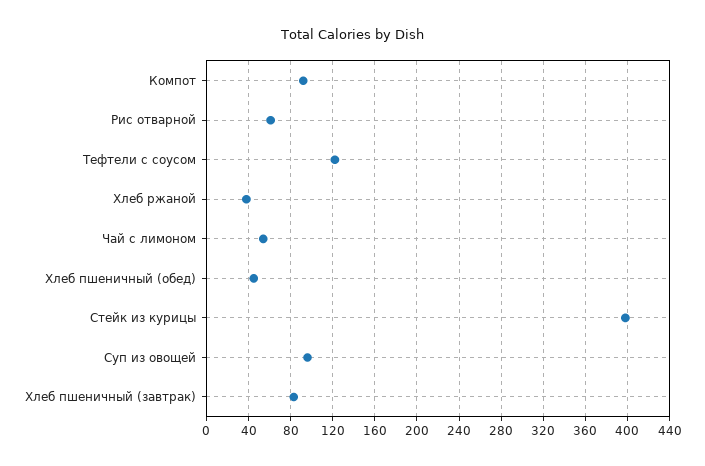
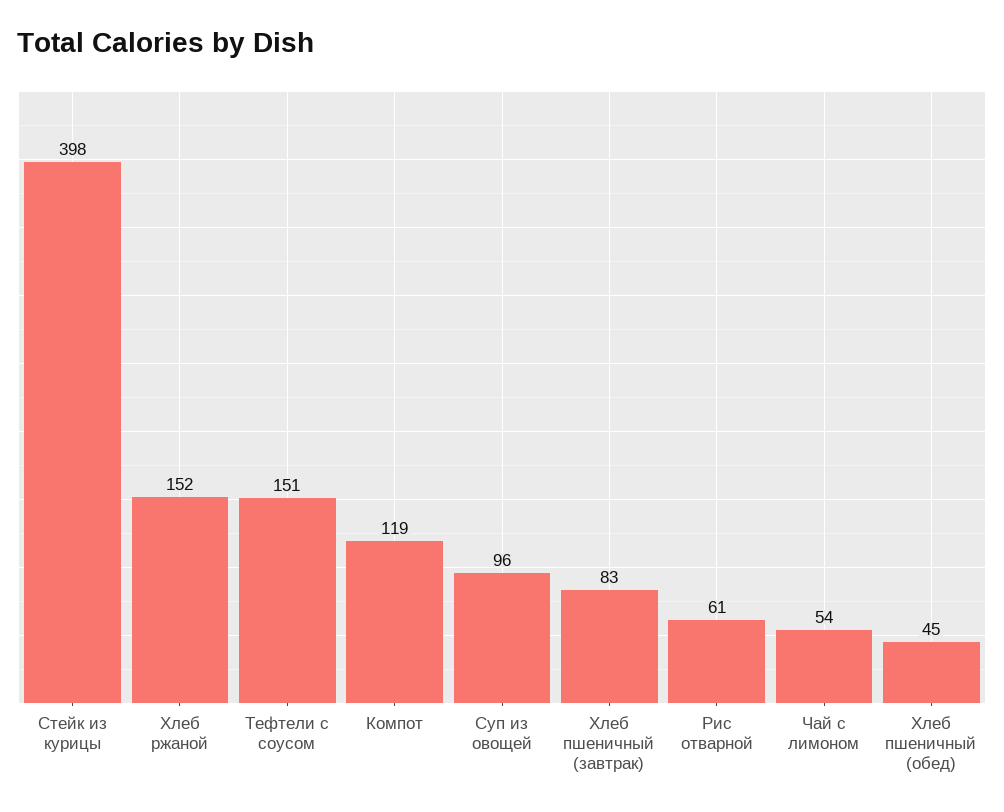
Компот: 90 -> 119
Тефтели с соусом: 120 -> 151
Хлеб ржаной: 40 -> 152

